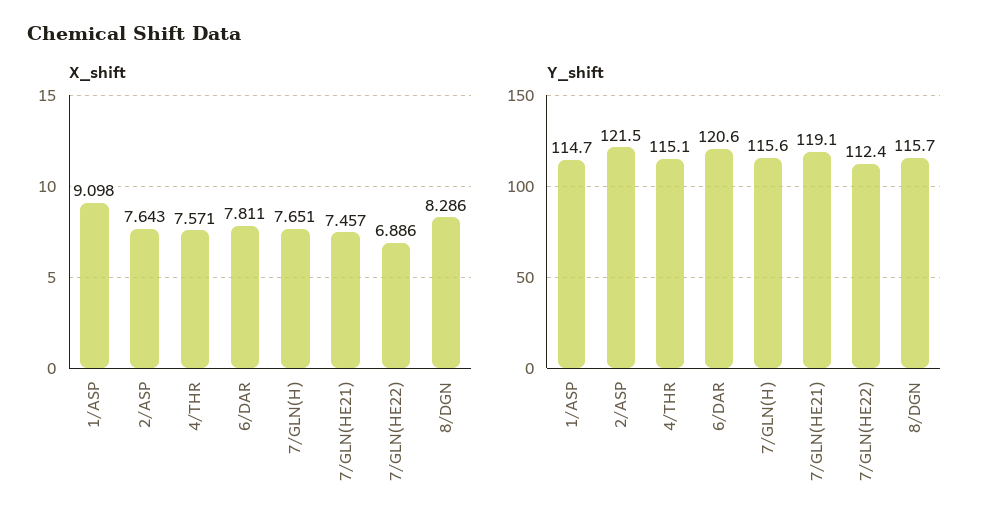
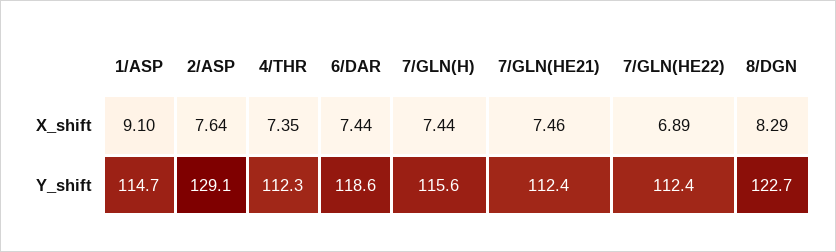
X_shift, 4/THR: 7.571 -> 7.35
X_shift, 6/DAR: 7.811 -> 7.44
X_shift, 7/GLN(H): 7.651 -> 7.44
Y_shift, 2/ASP: 121.5 -> 129.1
Y_shift, 4/THR: 115.1 -> 112.3
Y_shift, 6/DAR: 120.6 -> 118.6
Y_shift, 7/GLN(HE21): 119.1 -> 112.4
Y_shift, 8/DGN: 115.7 -> 122.7

